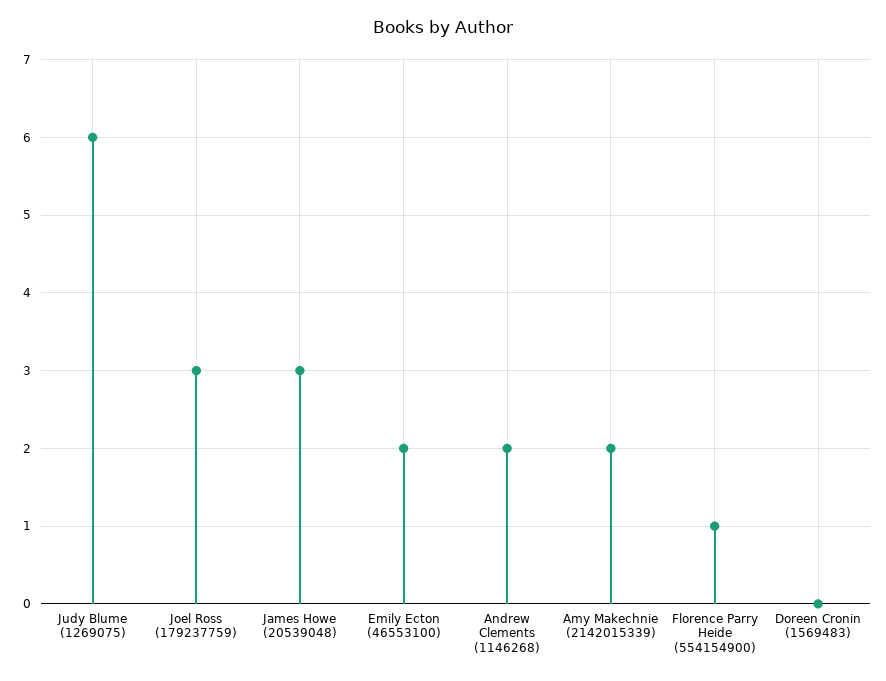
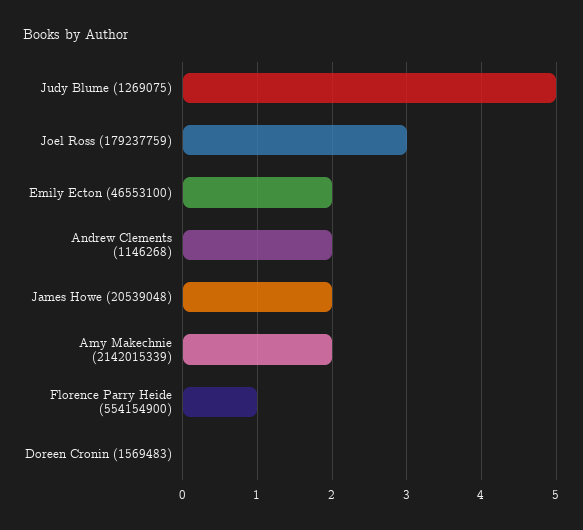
Judy Blume (1269075): 6 -> 5
James Howe (20539048): 3 -> 2

